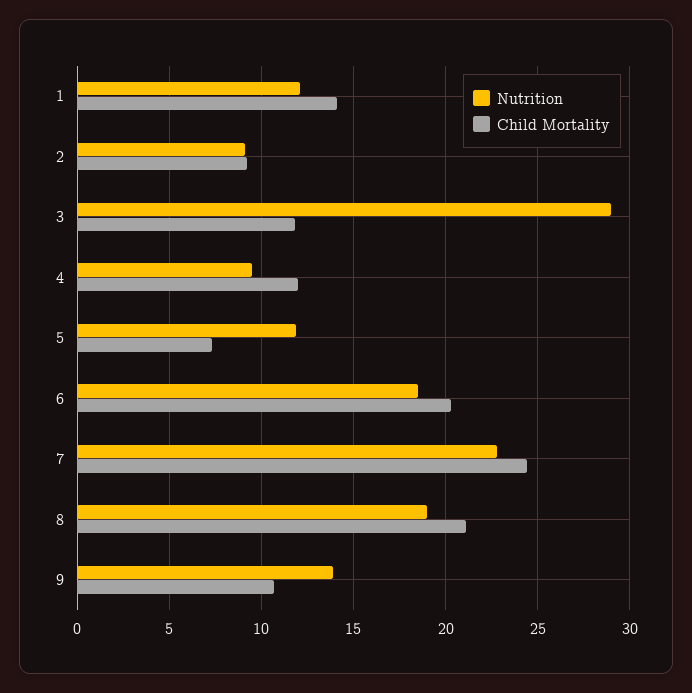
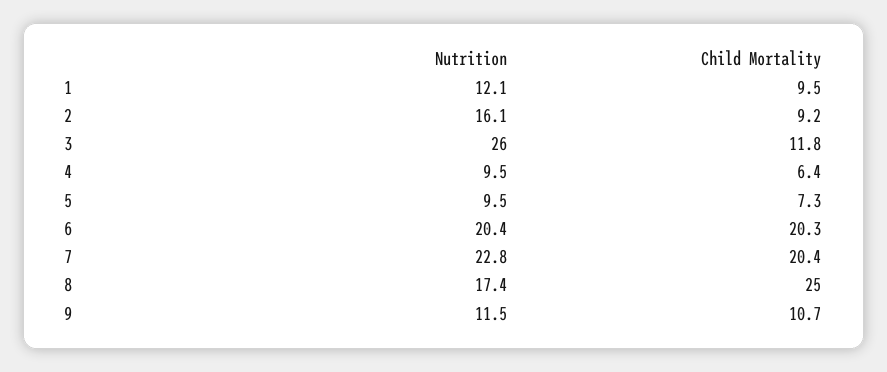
Child Mortality, 1: 14 -> 9.5
Nutrition, 2: 9 -> 16.1
Nutrition, 3: 29 -> 26
Child Mortality, 4: 12 -> 6.4
Nutrition, 5: 12 -> 9.5
Nutrition, 6: 18.5 -> 20.4
Child Mortality, 7: 24.5 -> 20.4
Nutrition, 8: 19 -> 17.4
Child Mortality, 8: 21 -> 25
Nutrition, 9: 14 -> 11.5

